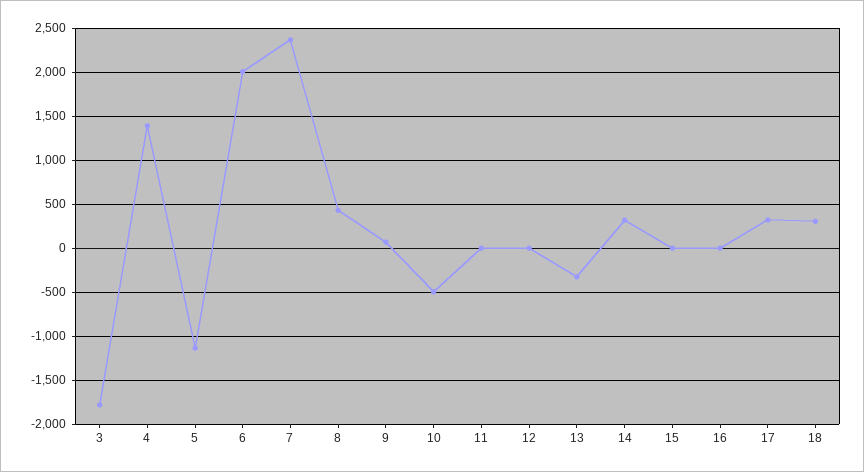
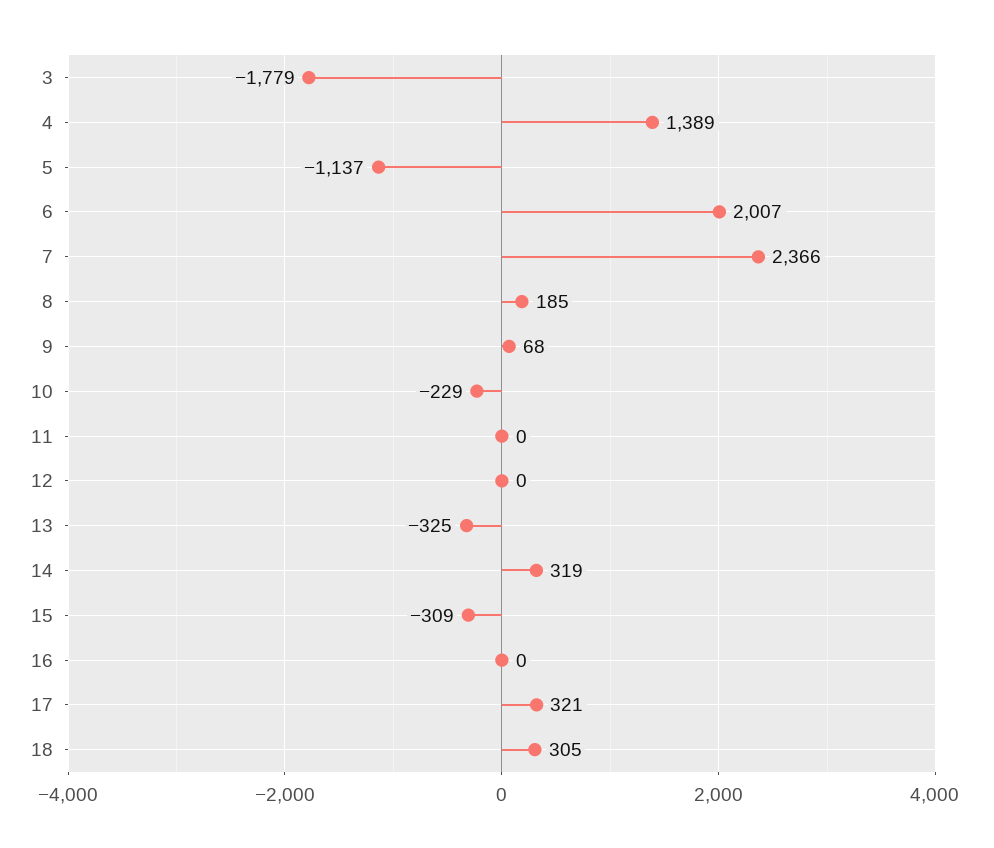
8: 400 -> 185
10: -500 -> -229
15: 0 -> -309

